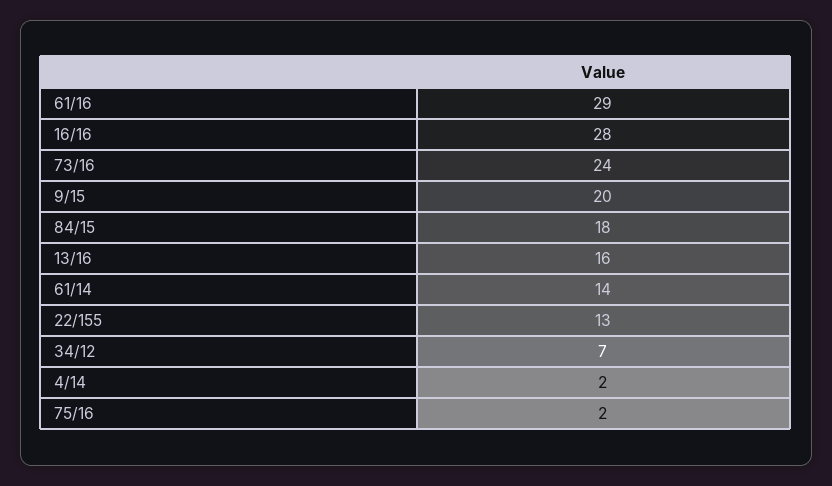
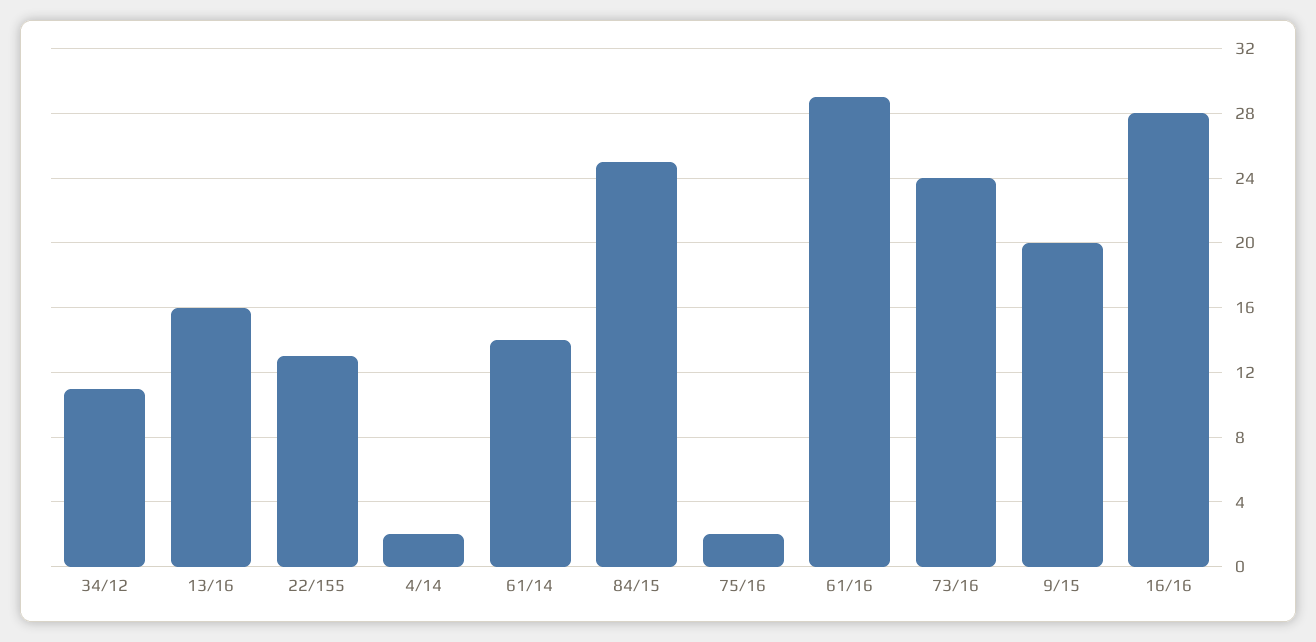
84/15: 18 -> 25
34/12: 7 -> 11

